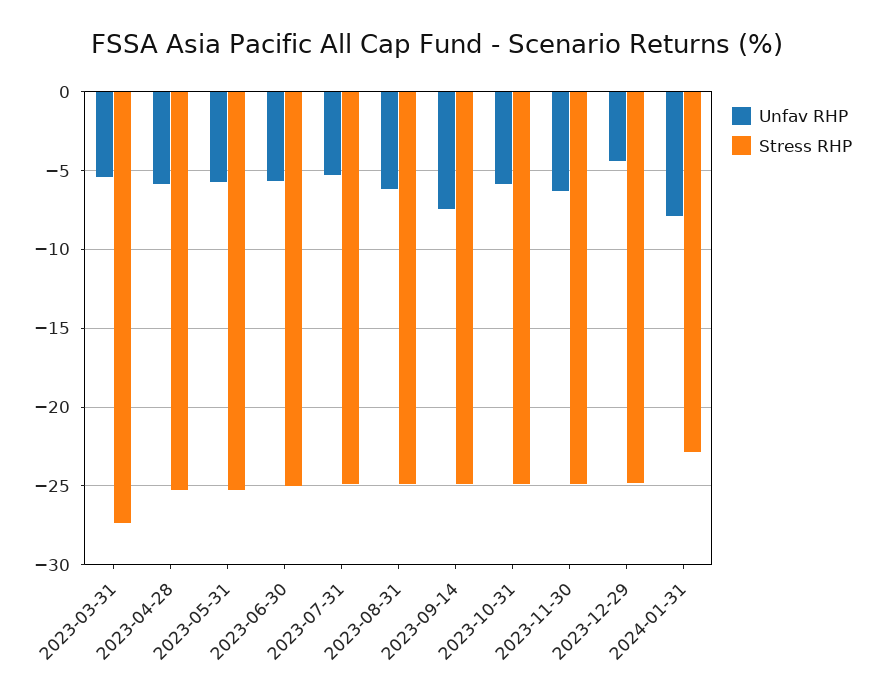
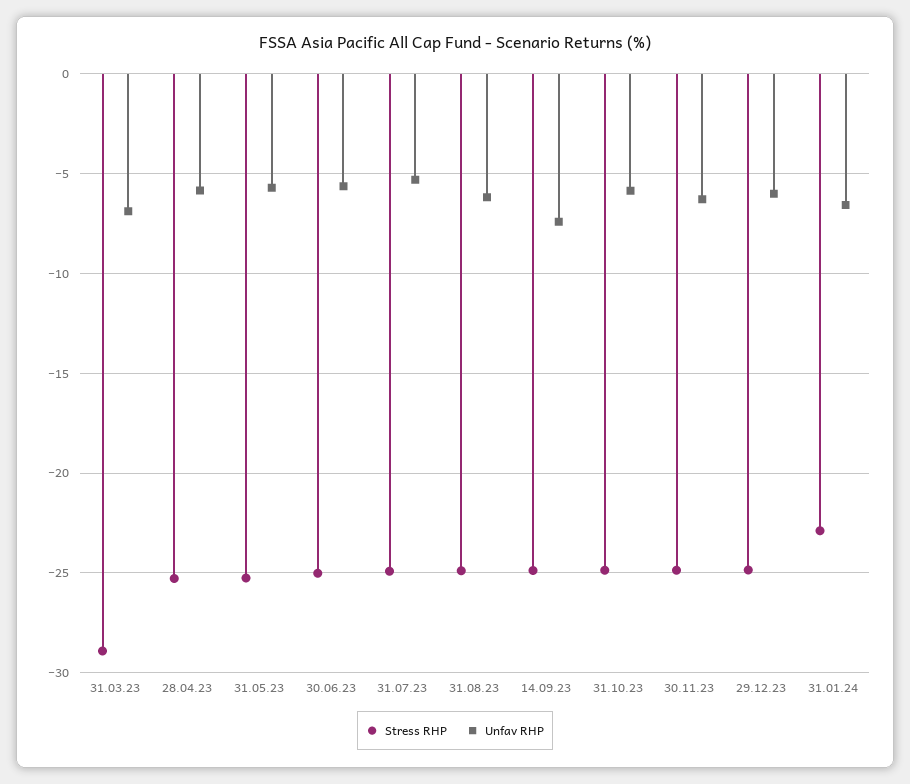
Unfav RHP, 2023-03-31: -5.5 -> -7
Stress RHP, 2023-03-31: -27.5 -> -29
Unfav RHP, 2023-12-29: -4.5 -> -6
Unfav RHP, 2024-01-31: -8 -> -6.5

